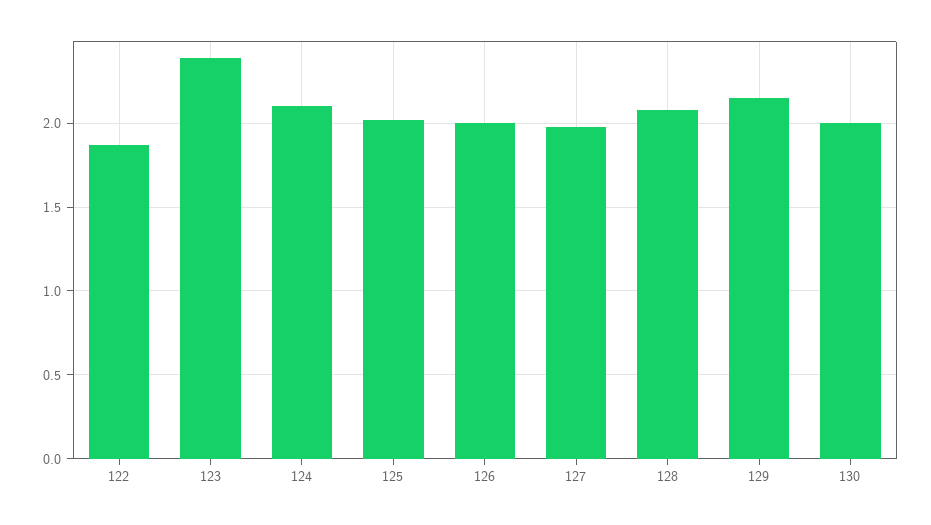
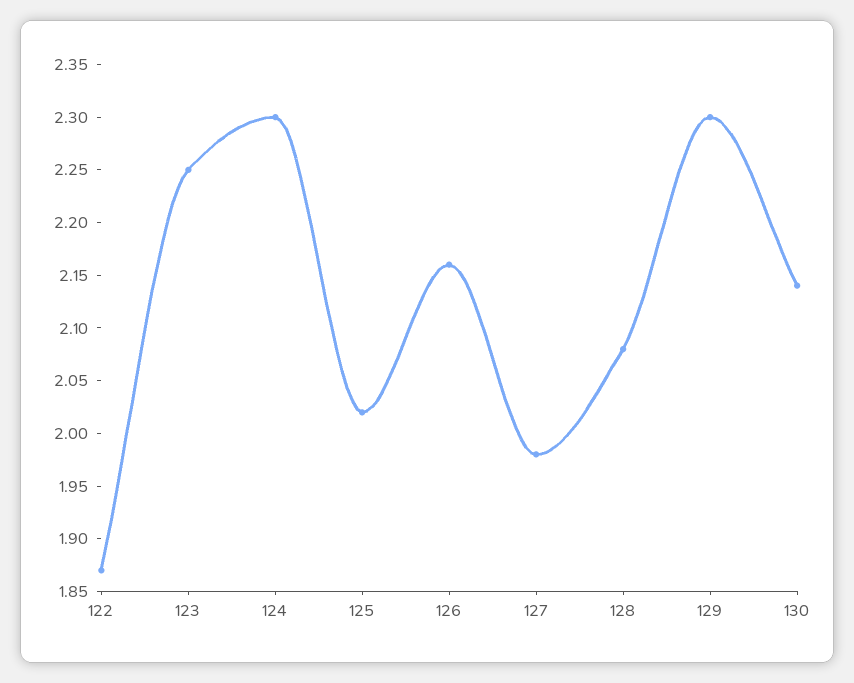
123: 2.4 -> 2.25
124: 2.1 -> 2.3
126: 2 -> 2.16
129: 2.15 -> 2.3
130: 2 -> 2.14

